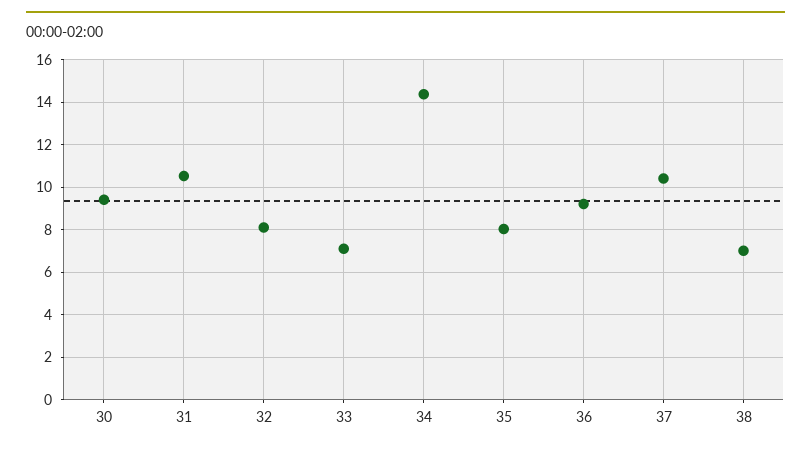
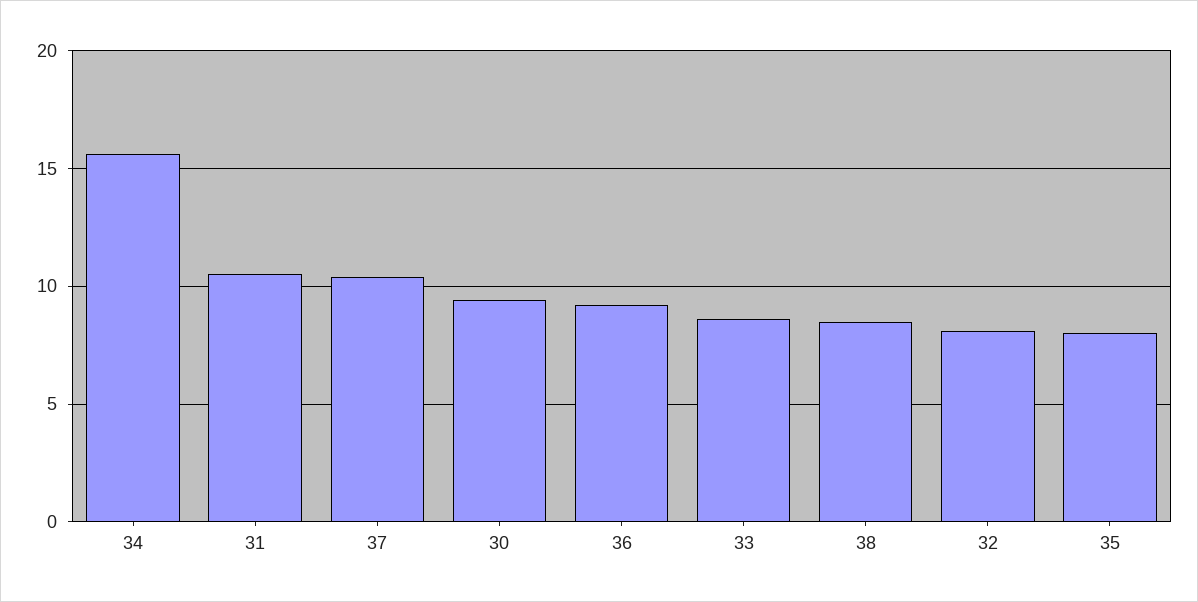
33: 7 -> 8.5
34: 14.5 -> 15.5
38: 7 -> 8.5

